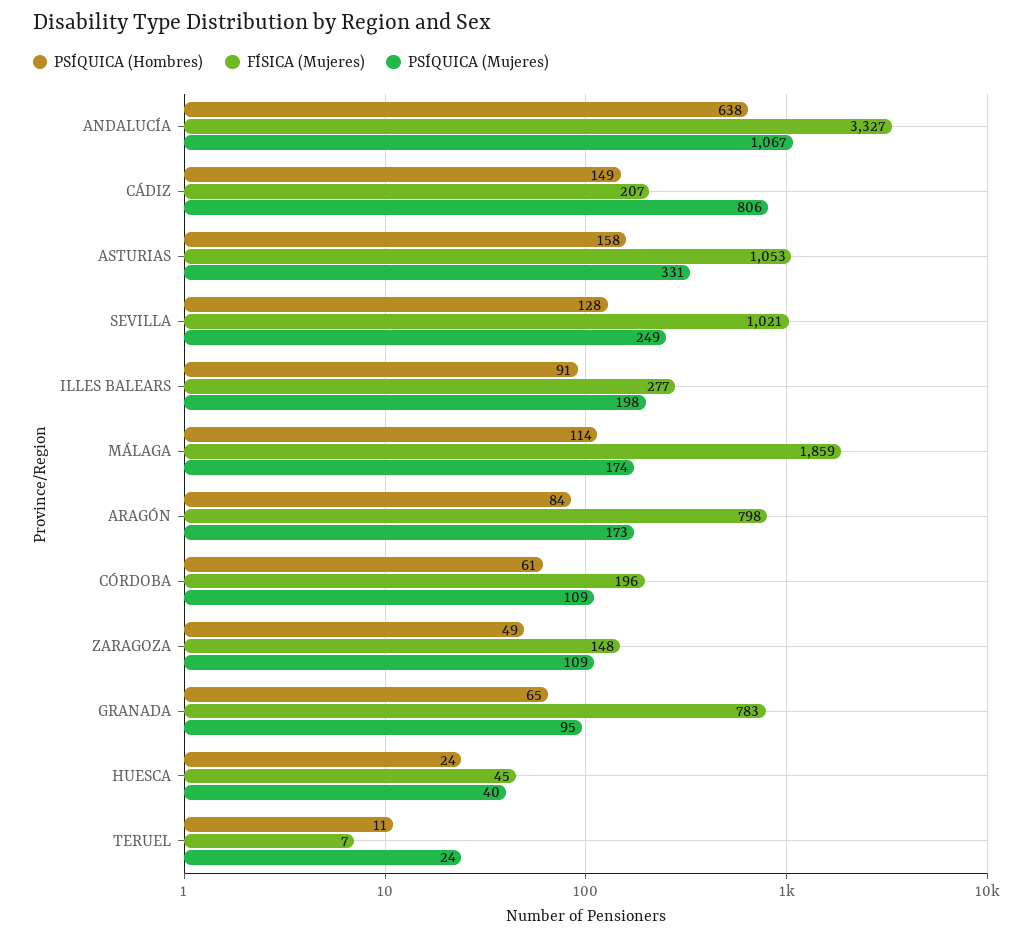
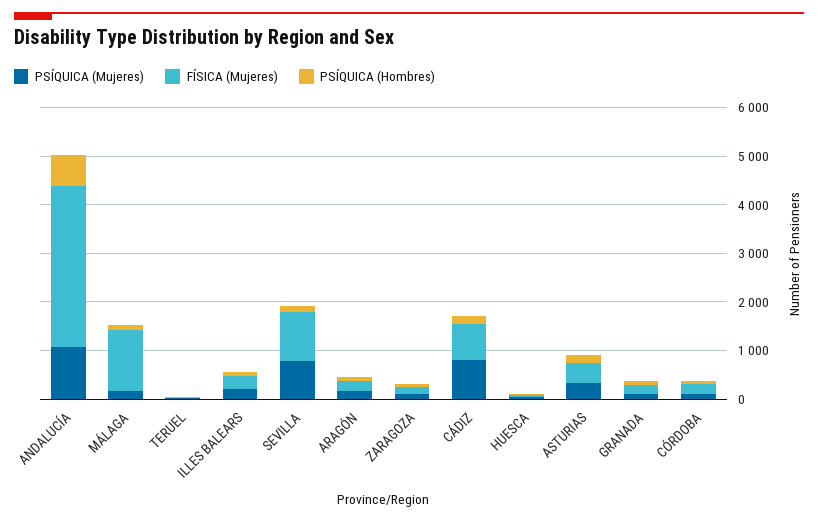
FÍSICA (Mujeres), CÁDIZ: 207 -> 800
FÍSICA (Mujeres), ASTURIAS: 1053 -> 400
PSÍQUICA (Mujeres), SEVILLA: 249 -> 800
FÍSICA (Mujeres), MÁLAGA: 1859 -> 1200
FÍSICA (Mujeres), ARAGÓN: 798 -> 200
FÍSICA (Mujeres), GRANADA: 783 -> 200

